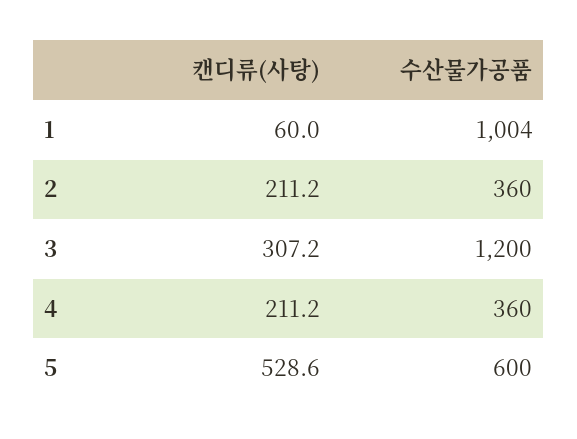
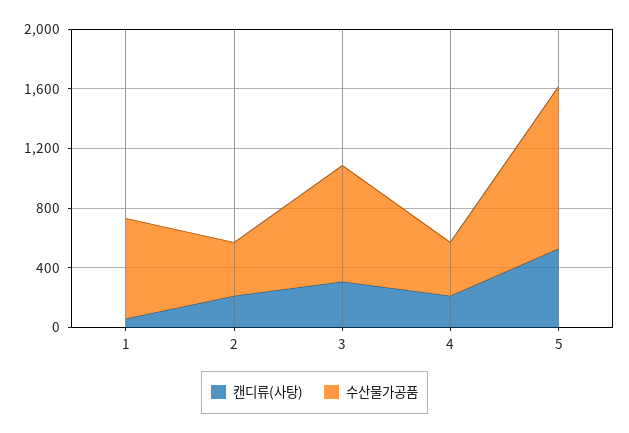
수산물가공품, 1: 1004 -> 700
수산물가공품, 3: 1200 -> 800
수산물가공품, 5: 600 -> 1100

